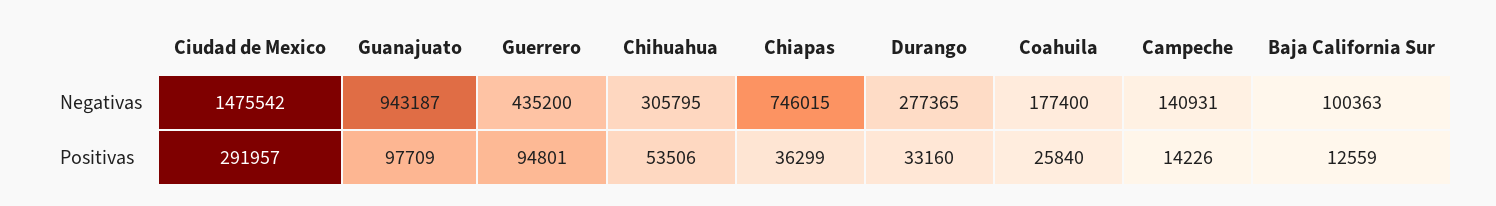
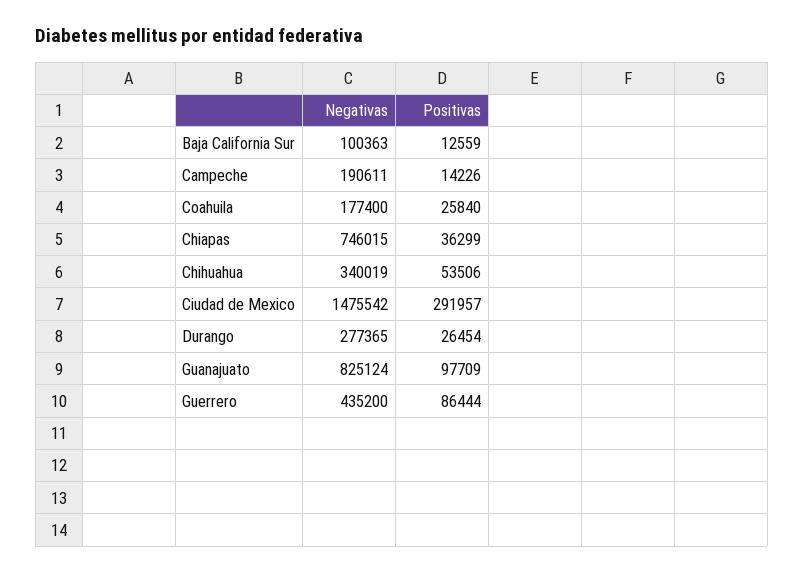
Guanajuato, Negativas: 943187 -> 825124
Chihuahua, Negativas: 305795 -> 340019
Campeche, Negativas: 140931 -> 190611
Guerrero, Positivas: 94801 -> 86444
Durango, Positivas: 33160 -> 26454

